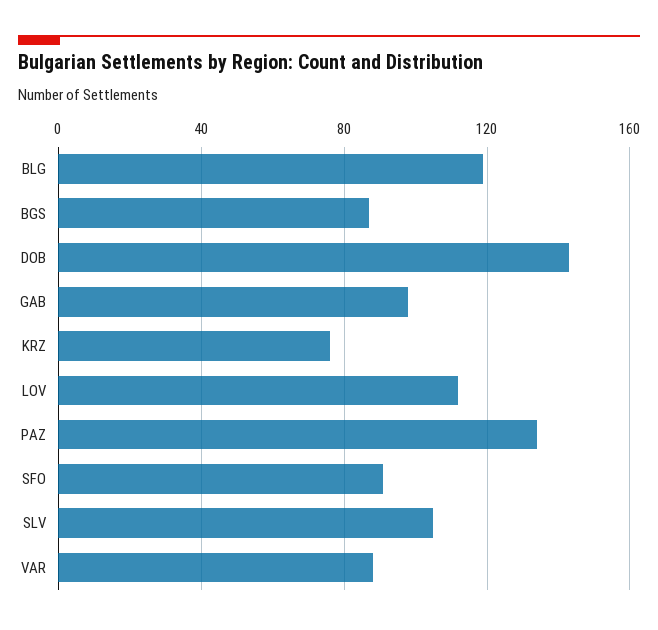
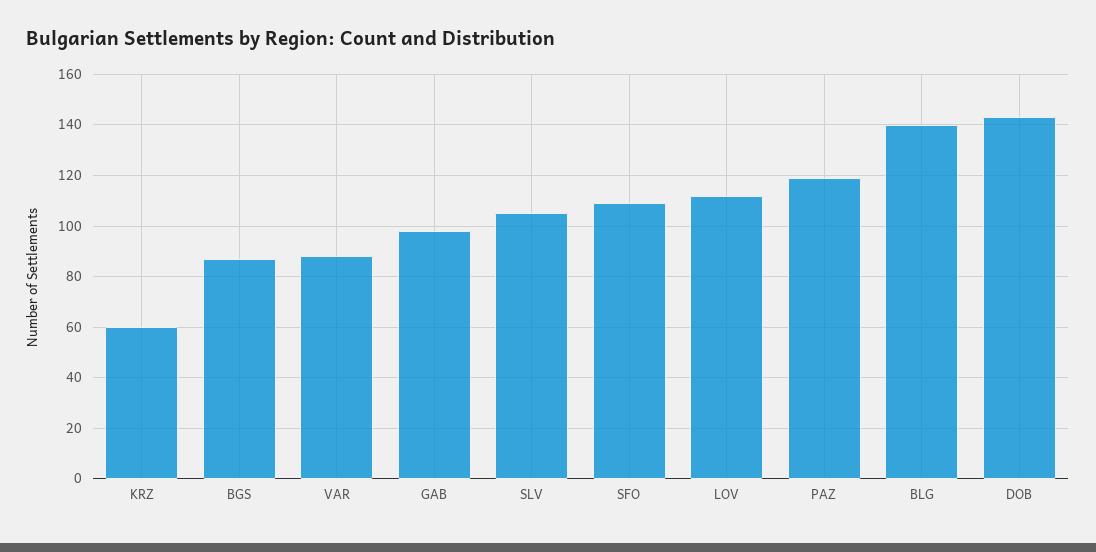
BLG: 120 -> 140
KRZ: 75 -> 60
PAZ: 135 -> 120
SFO: 90 -> 110

